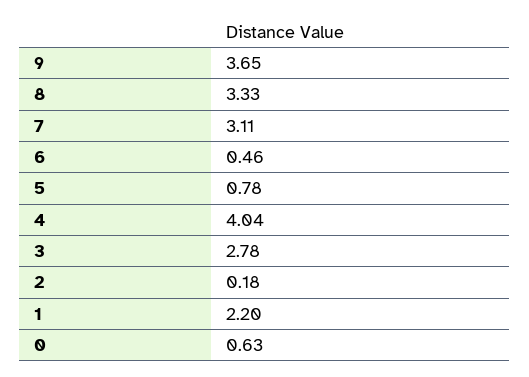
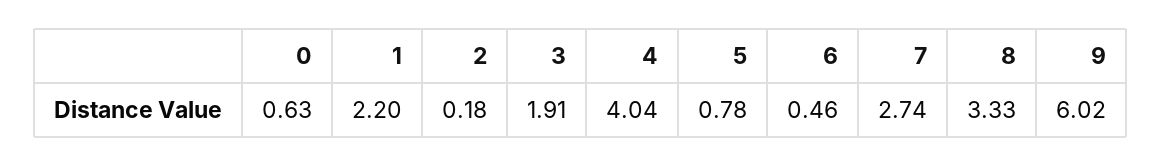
9: 3.65 -> 6.02
7: 3.11 -> 2.74
3: 2.78 -> 1.91

